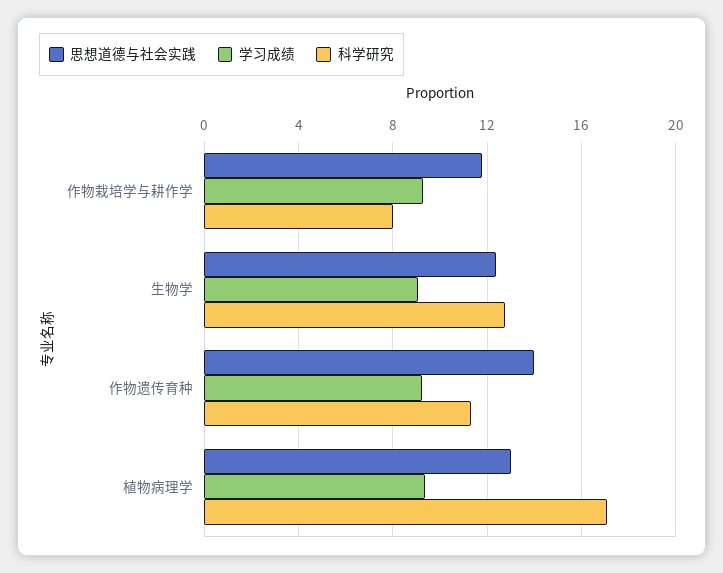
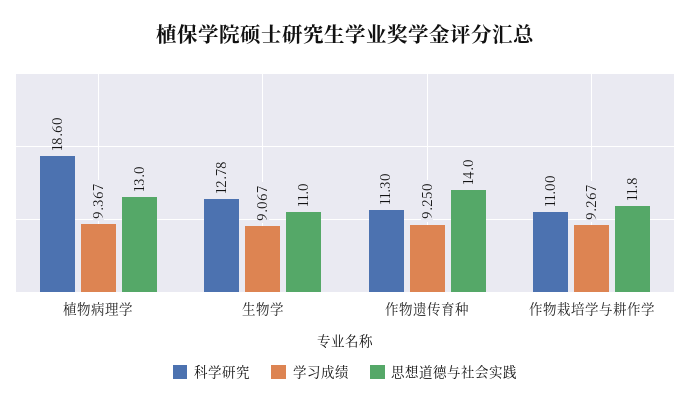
科学研究, 作物栽培学与耕作学: 8 -> 11
思想道德与社会实践, 生物学: 12.5 -> 11
科学研究, 植物病理学: 17 -> 18.6

